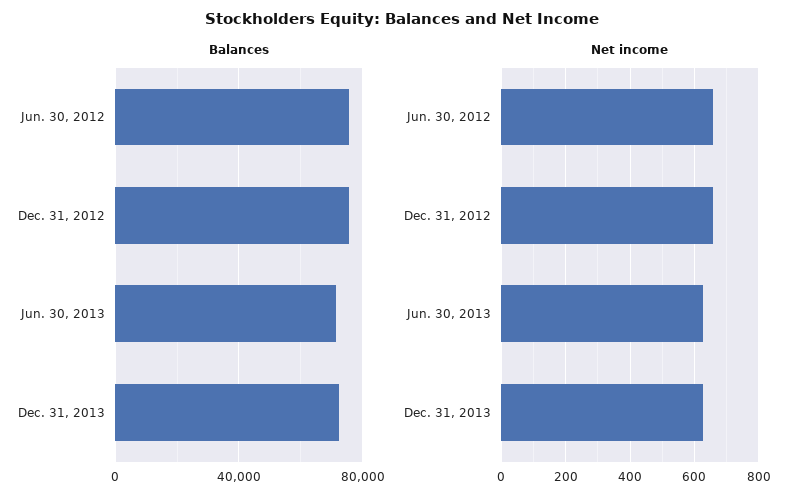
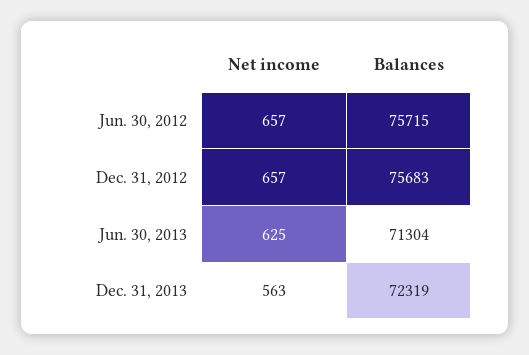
Net income, Dec. 31, 2013: 620 -> 563

